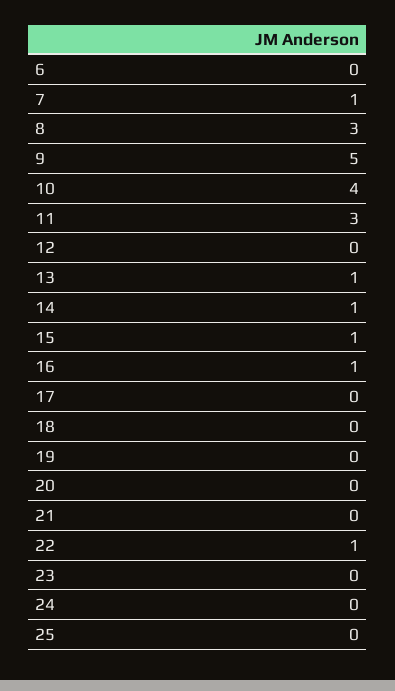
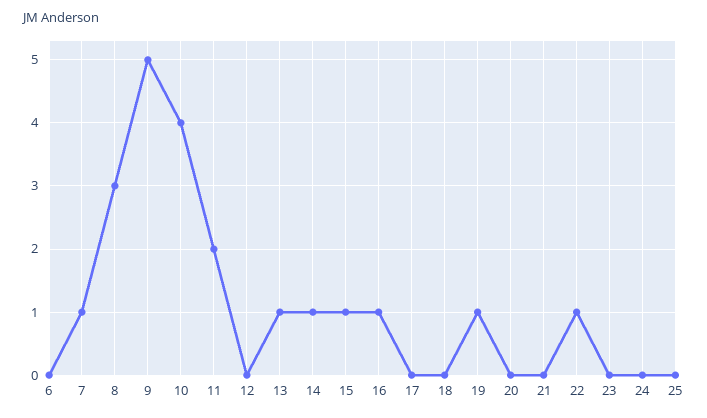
11: 3 -> 2
19: 0 -> 1

